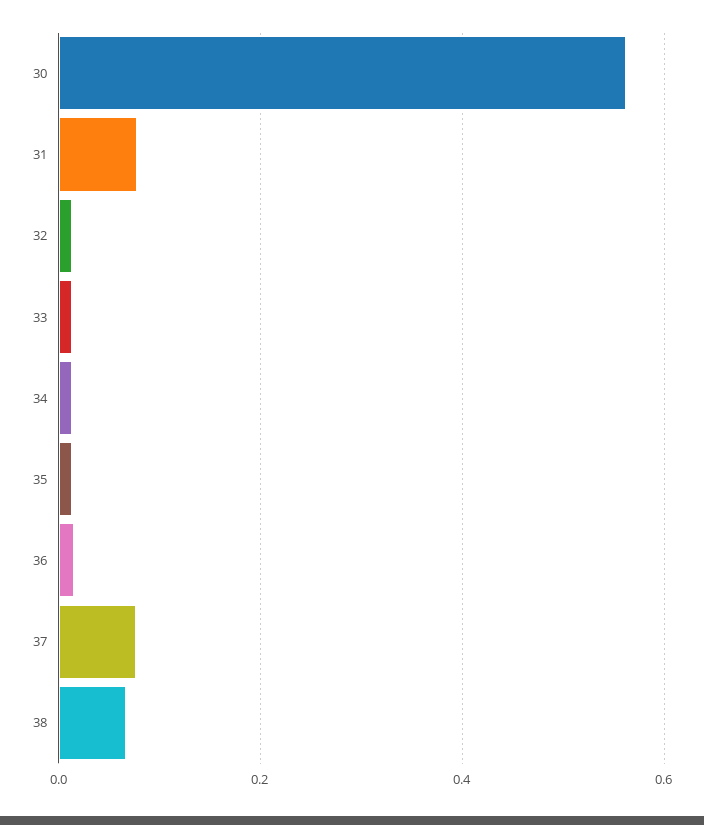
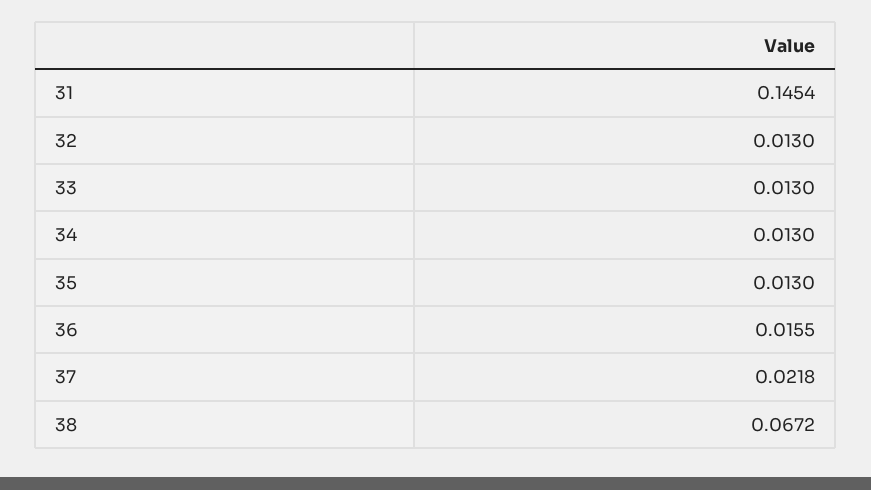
30: 0.56 -> none
31: 0.08 -> 0.1454
37: 0.08 -> 0.0218

